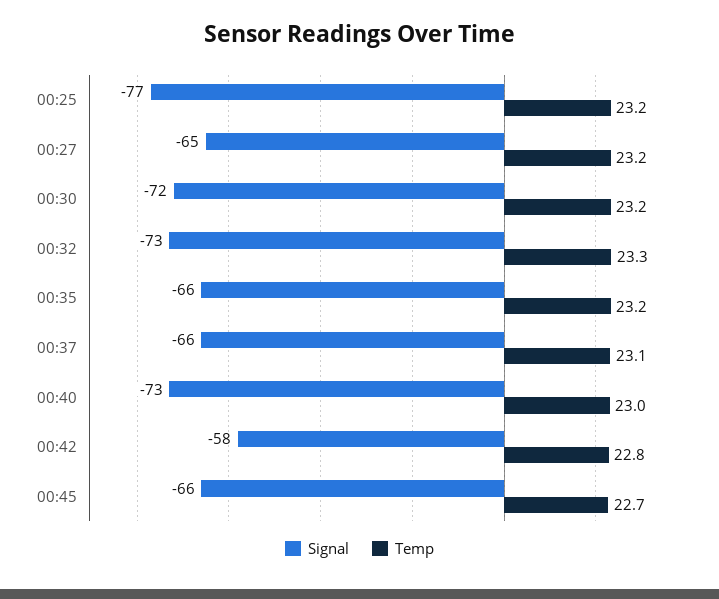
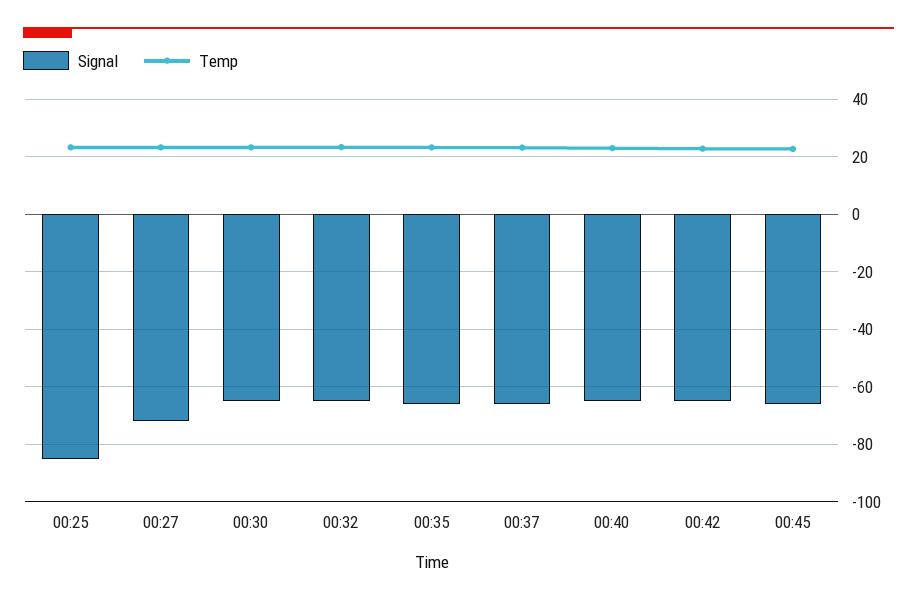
Signal, 00:25: -77 -> -85
Signal, 00:27: -65 -> -72.5
Signal, 00:30: -72 -> -65
Signal, 00:32: -73 -> -65
Signal, 00:40: -73 -> -65
Signal, 00:42: -58 -> -65

